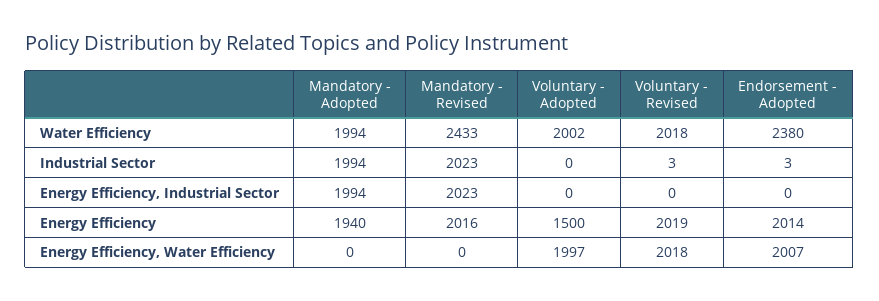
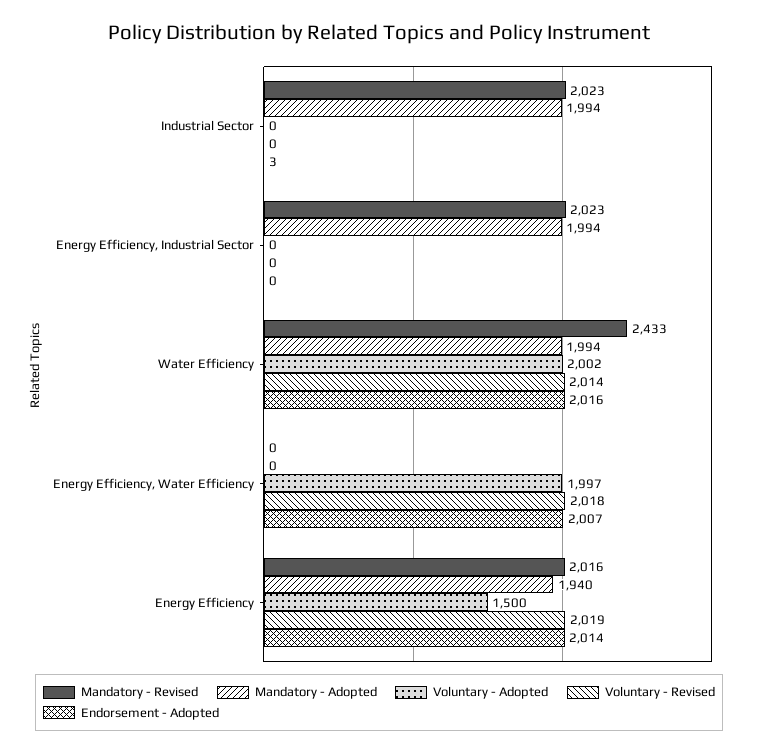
Voluntary - Revised, Water Efficiency: 2018 -> 2014
Endorsement - Adopted, Water Efficiency: 2380 -> 2016
Voluntary - Revised, Industrial Sector: 3 -> 0

